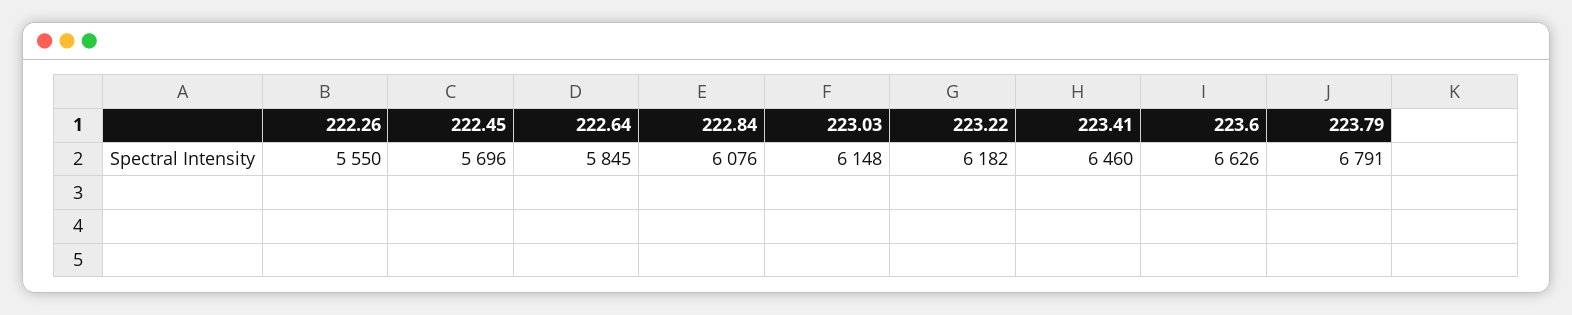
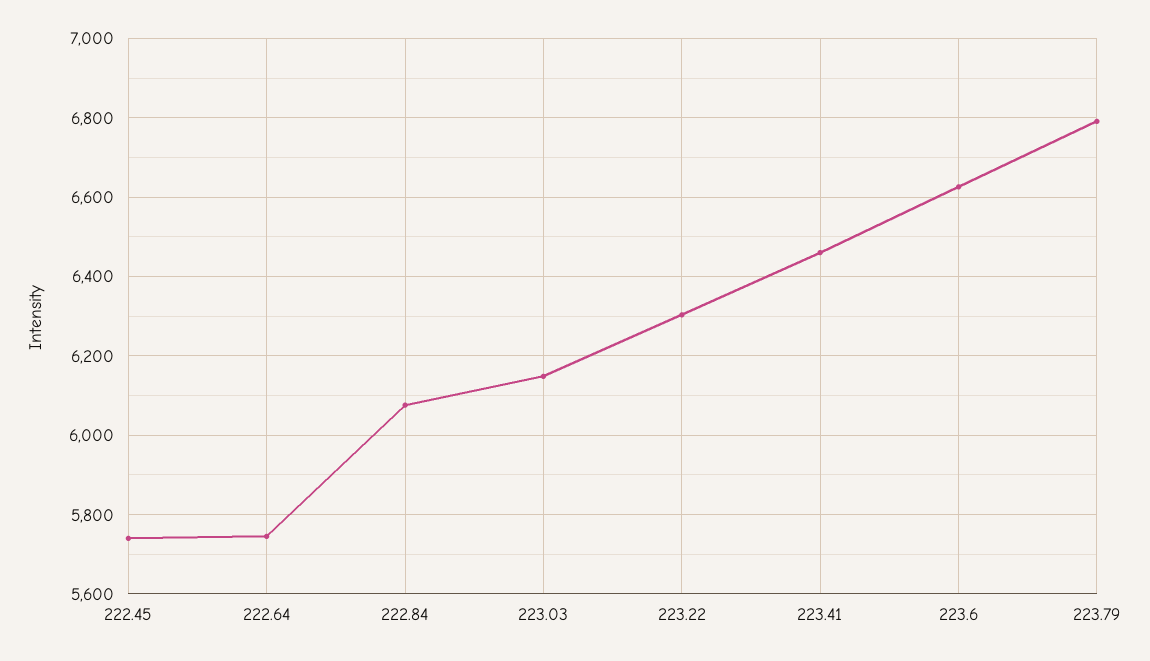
222.26: 5550 -> none
222.45: 5696 -> 5740
222.64: 5845 -> 5740
223.22: 6182 -> 6300

